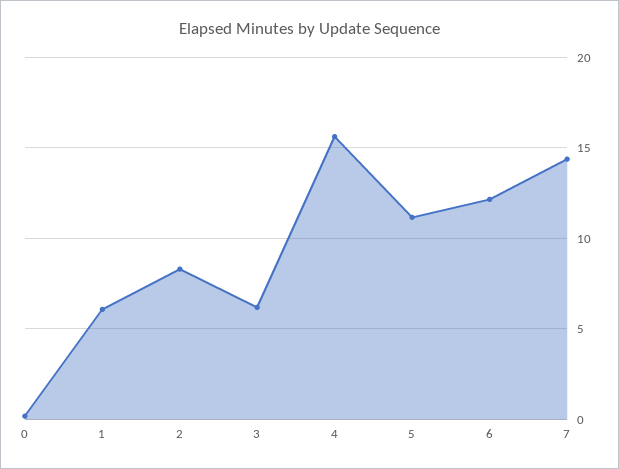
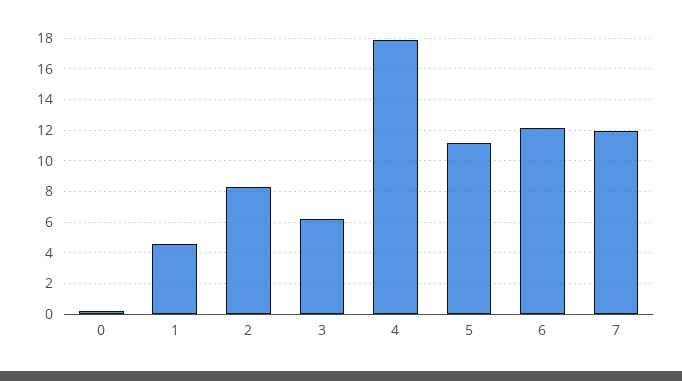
1: 6 -> 4.5
4: 15.5 -> 18
7: 14.5 -> 12

